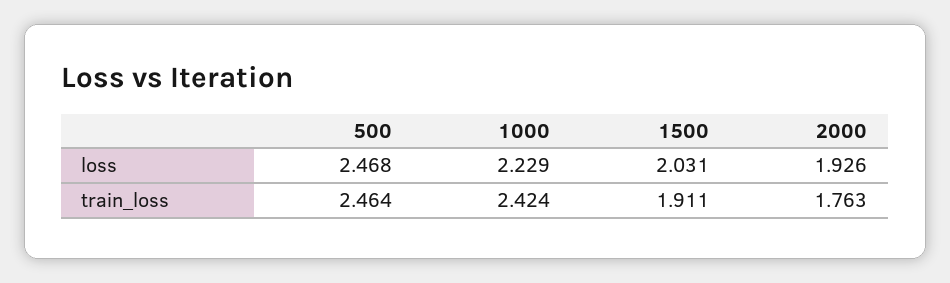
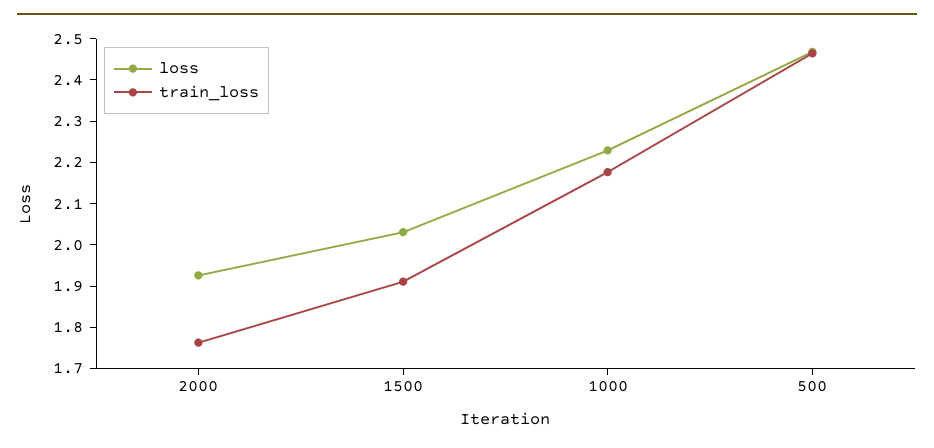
train_loss, 1000: 2.424 -> 2.18

